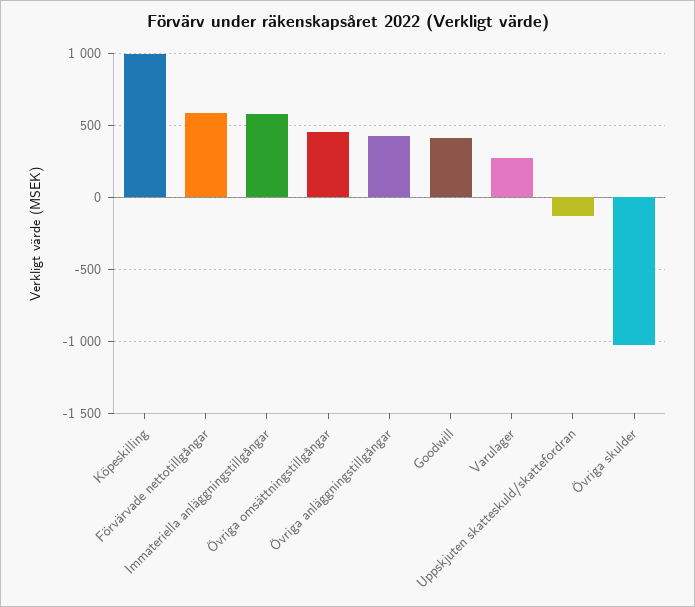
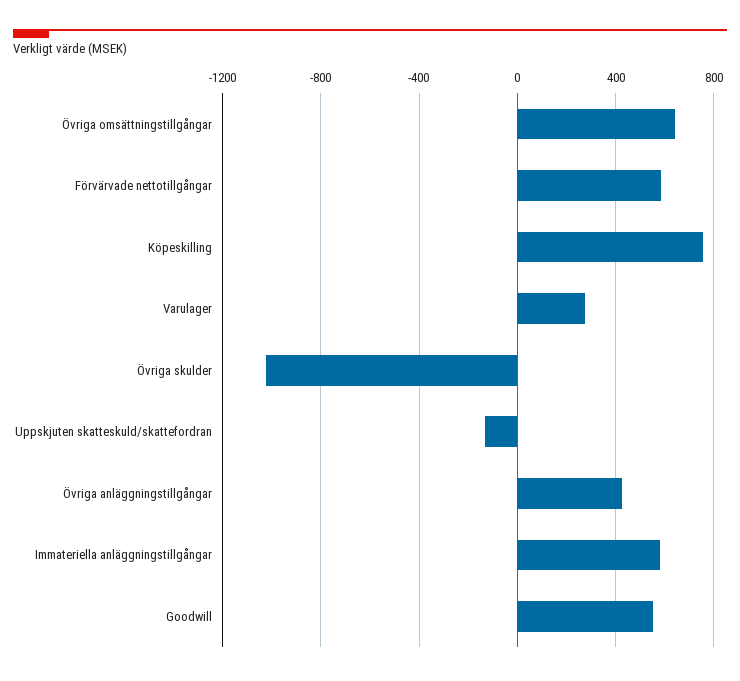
Köpeskilling: 1000 -> 750
Övriga omsättningstillgångar: 450 -> 650
Goodwill: 400 -> 550

